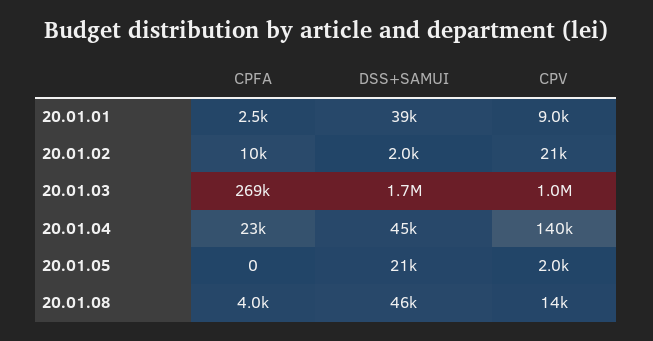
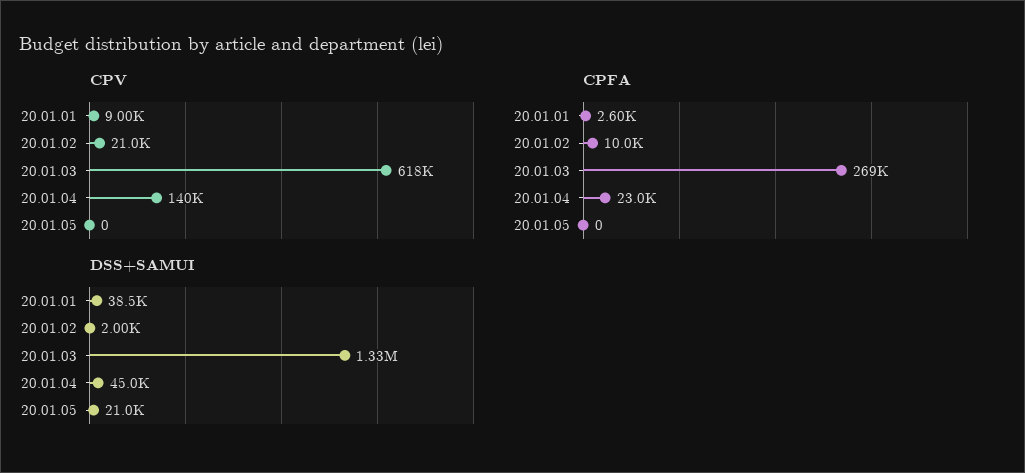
CPFA, 20.01.01: 2500 -> 2600
DSS+SAMUI, 20.01.03: 1700000 -> 1330000
CPV, 20.01.03: 1000000 -> 618000
CPV, 20.01.05: 2000 -> 0
CPFA, 20.01.08: 4000 -> none
DSS+SAMUI, 20.01.08: 46000 -> none
CPV, 20.01.08: 14000 -> none

